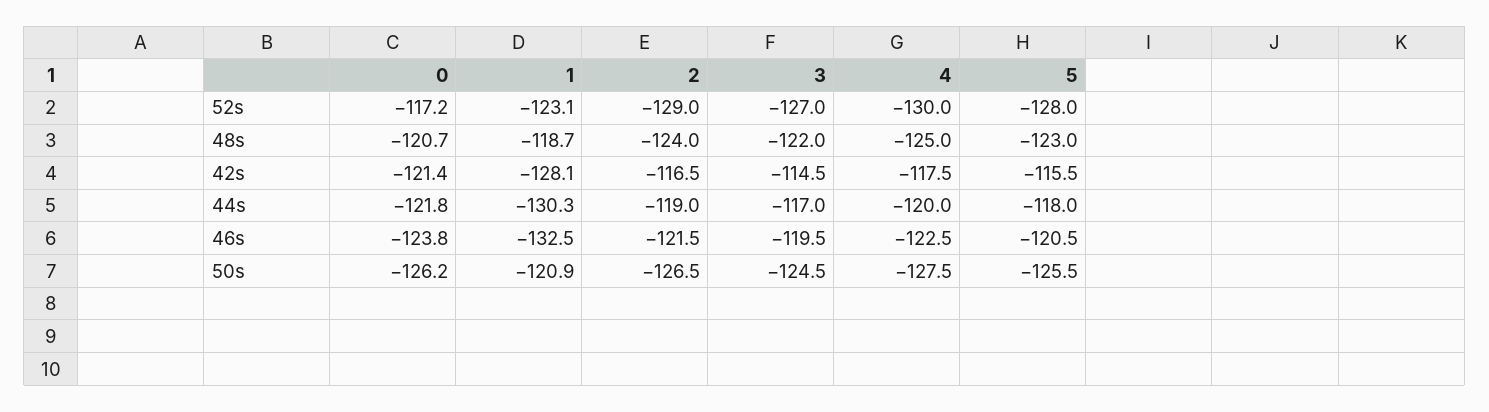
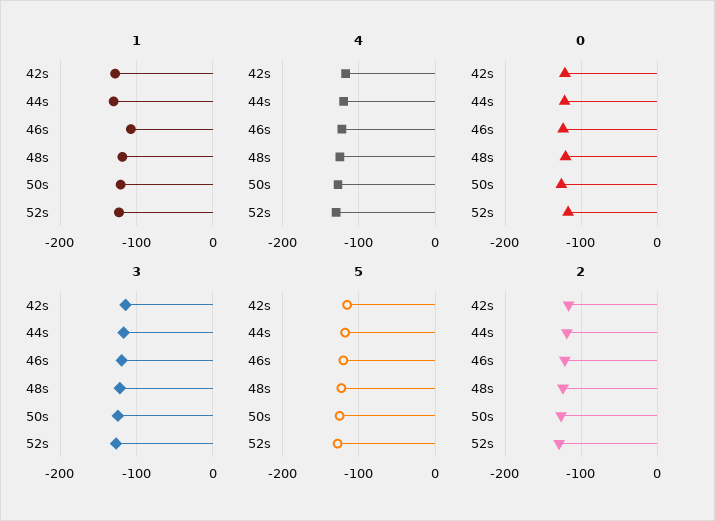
1, 46s: -132.5 -> -110

